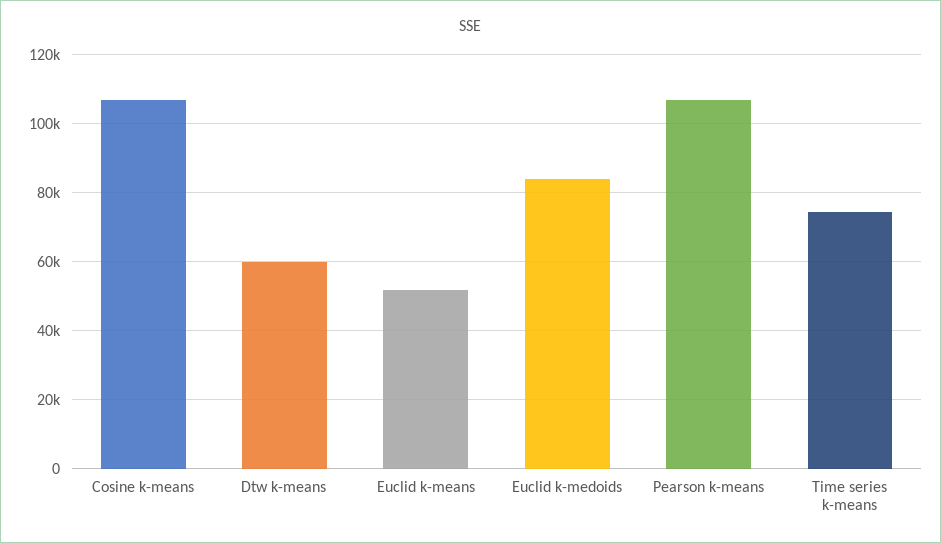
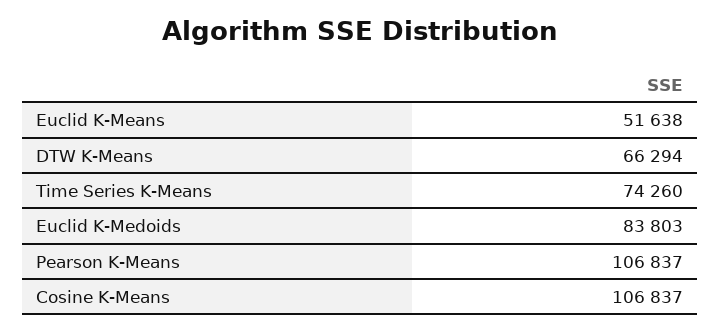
Dtw k-means: 60000 -> 66294

